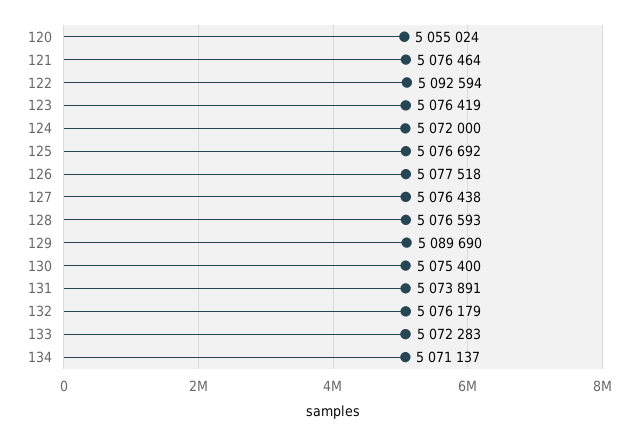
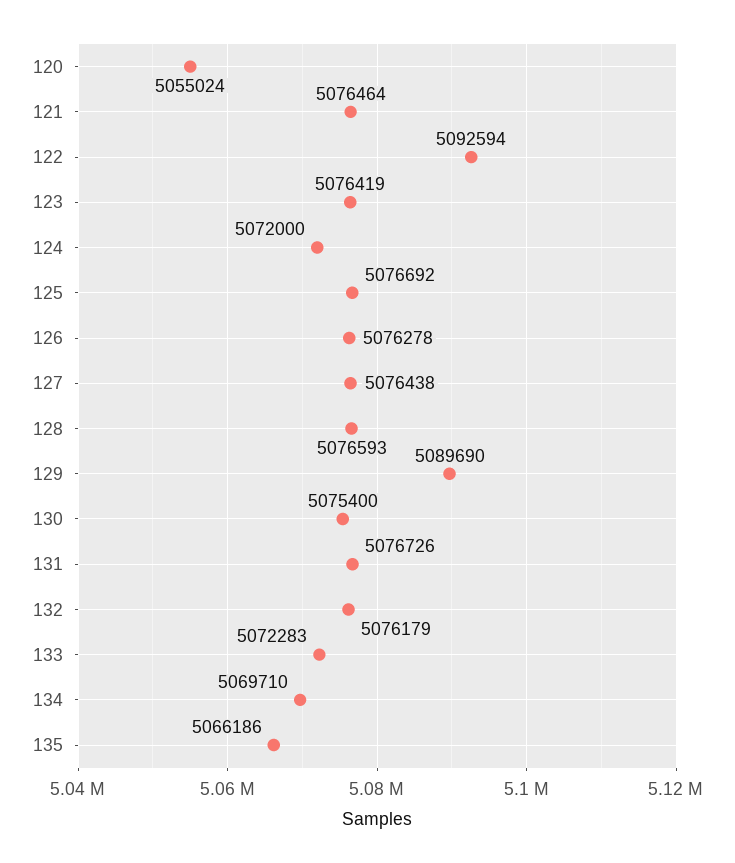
126: 5077518 -> 5076278
131: 5073891 -> 5076726
134: 5071137 -> 5069710
135: none -> 5066186

